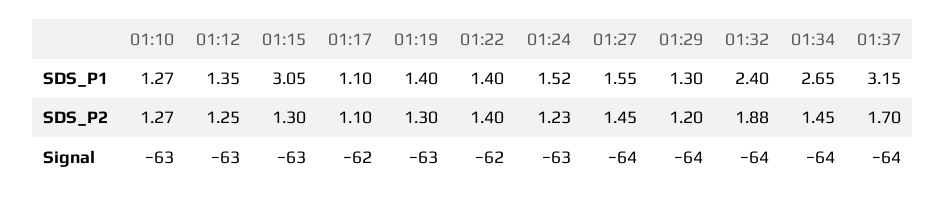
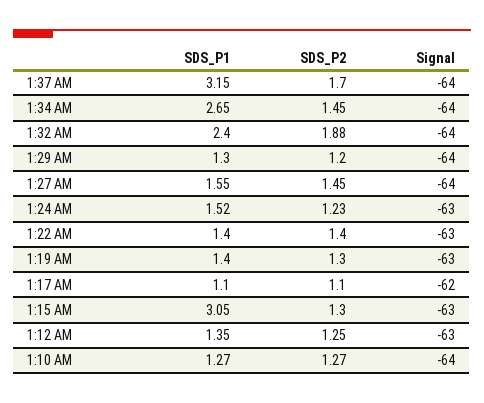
01:10, Signal: -63 -> -64
01:22, Signal: -62 -> -63

